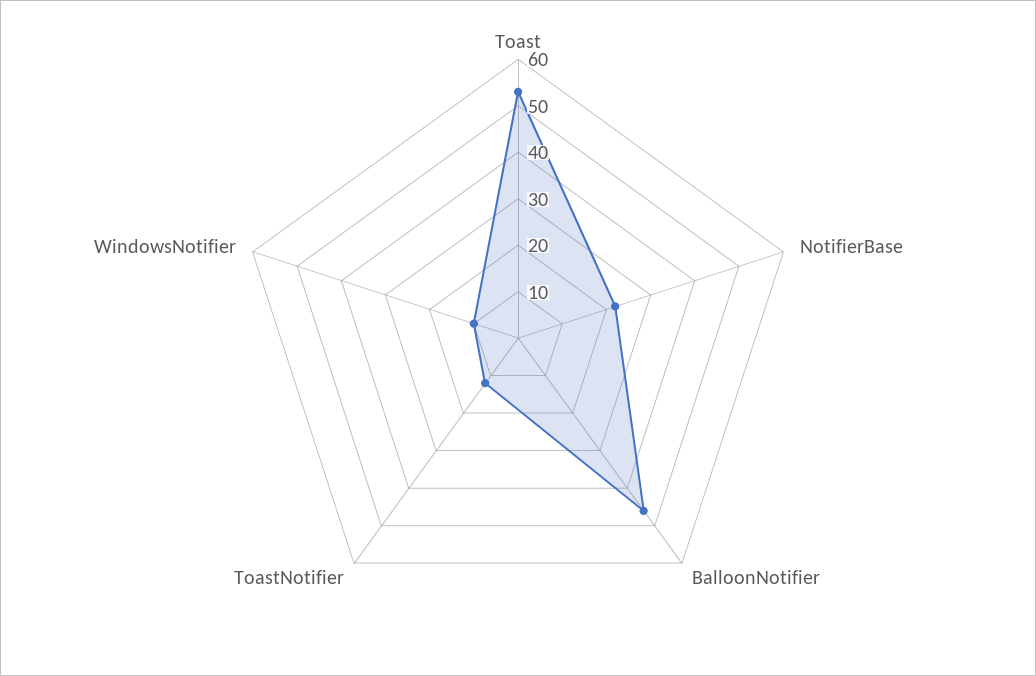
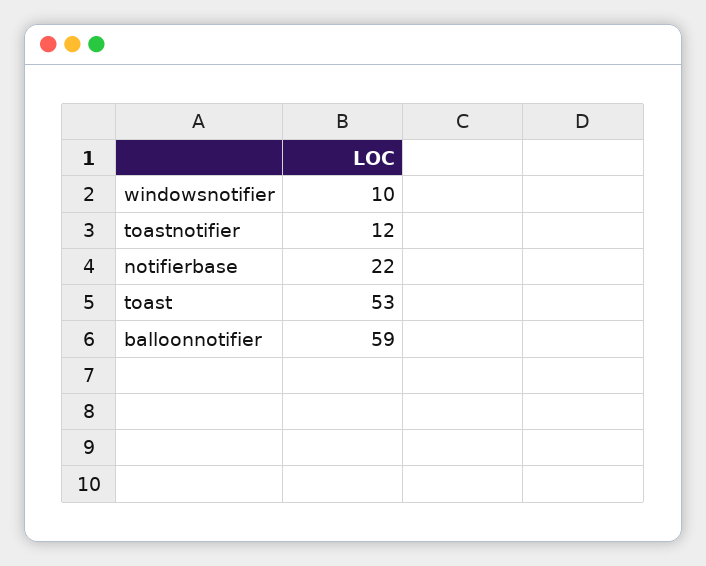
BalloonNotifier: 45 -> 59

